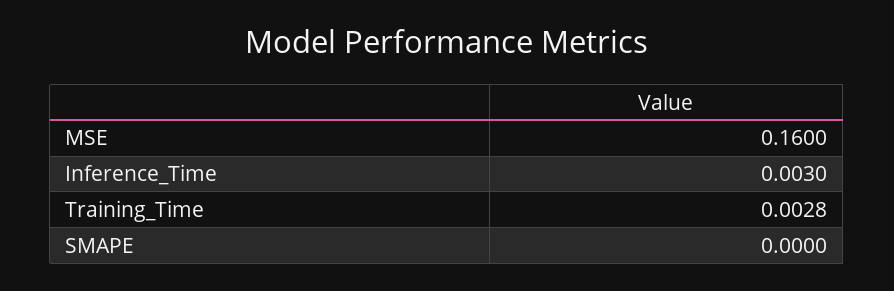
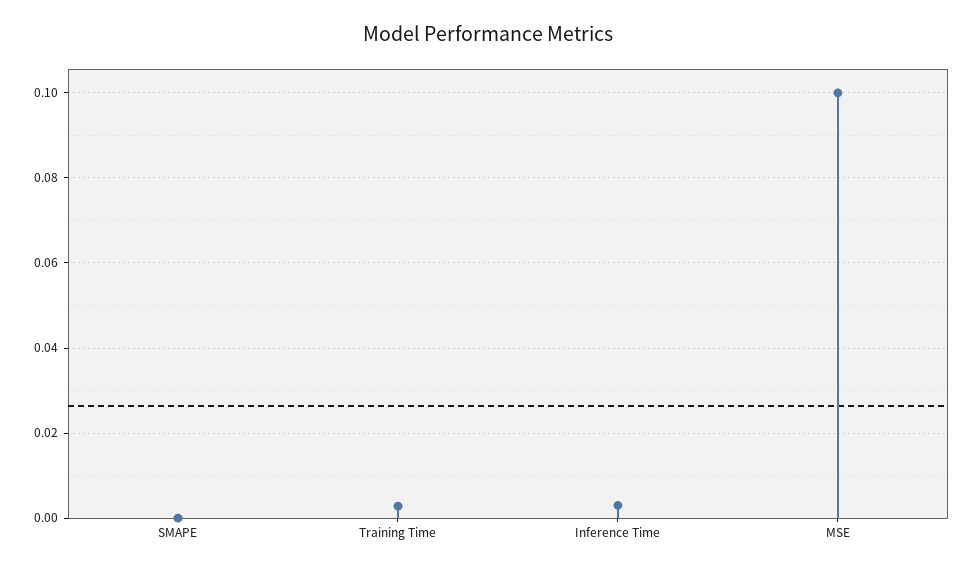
MSE: 0.16 -> 0.1

